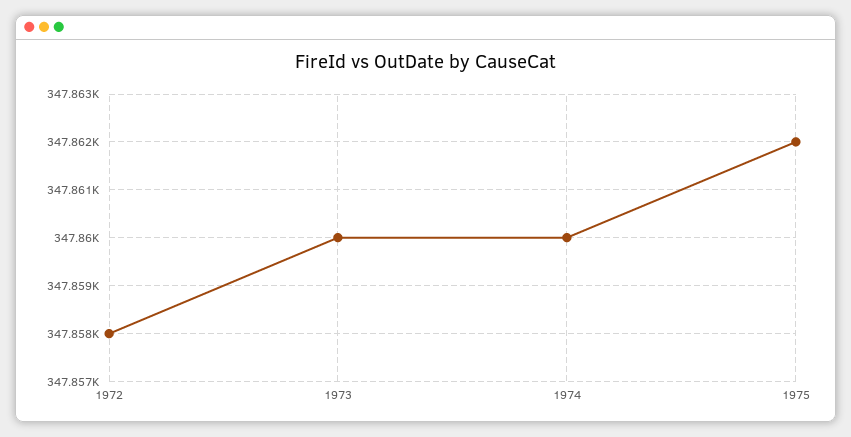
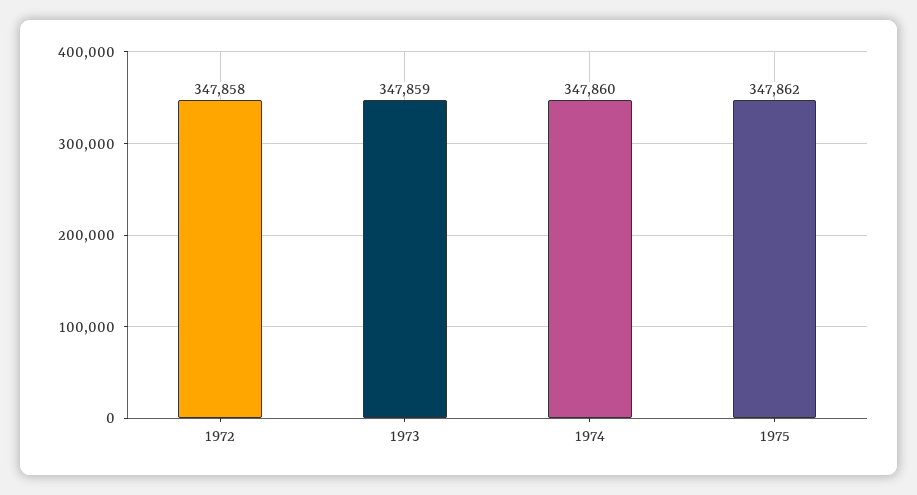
1973: 347860 -> 347859

